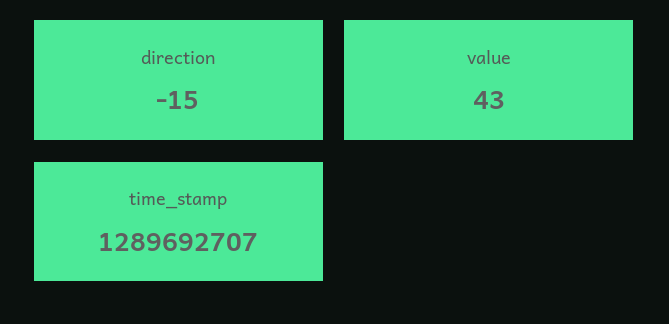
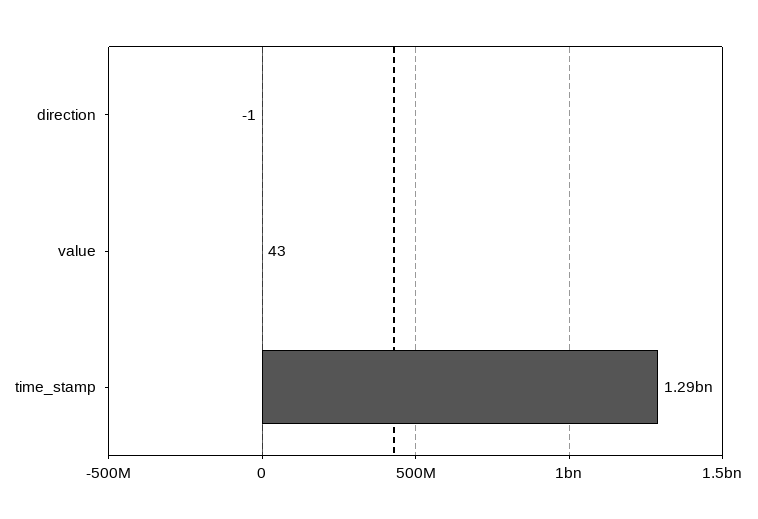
direction: -15 -> -1

